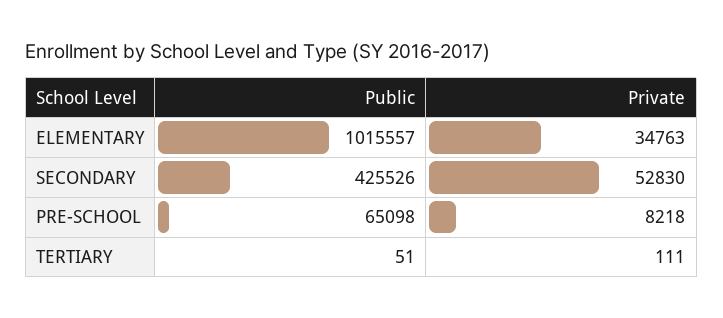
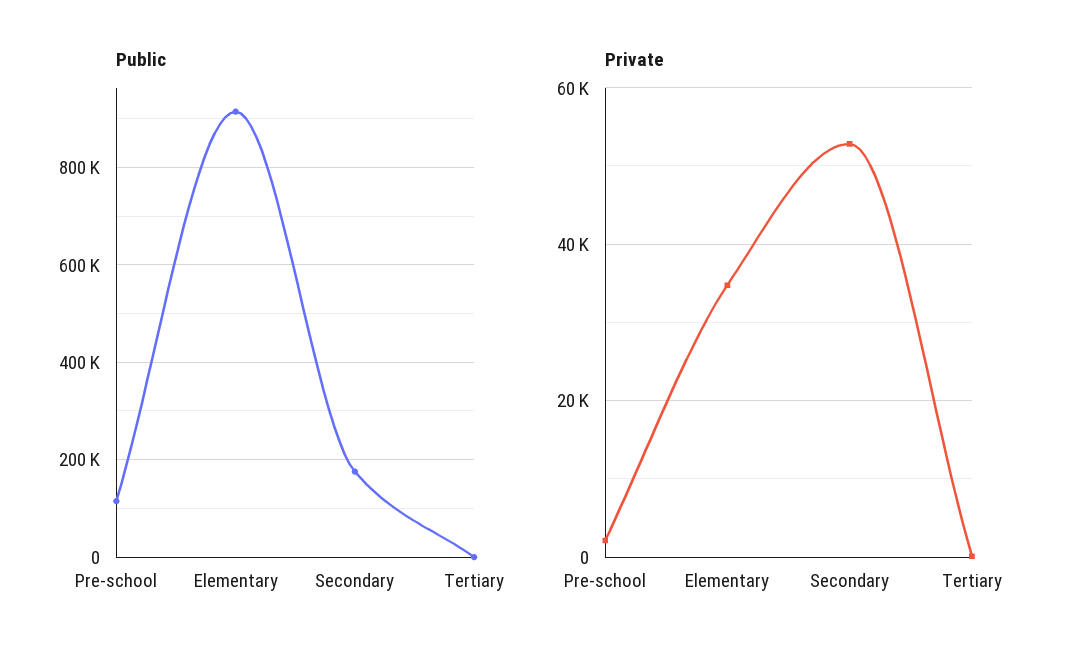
Public, ELEMENTARY: 1015557 -> 920000
Public, SECONDARY: 425526 -> 180000
Public, PRE-SCHOOL: 65098 -> 120000
Private, PRE-SCHOOL: 8218 -> 2000

